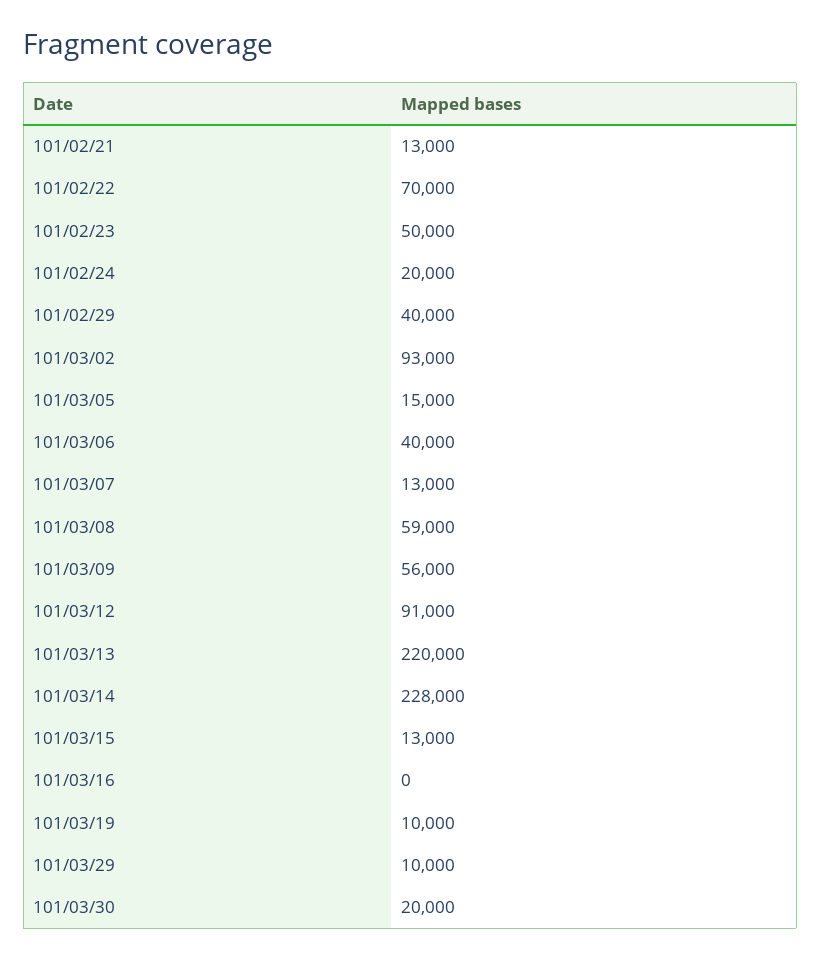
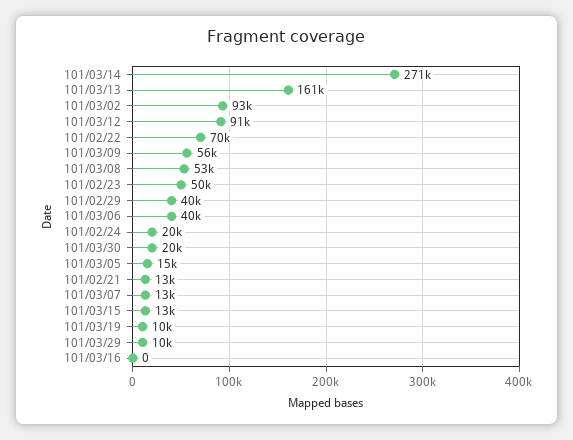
101/03/08: 59000 -> 53000
101/03/13: 220000 -> 161000
101/03/14: 228000 -> 271000

